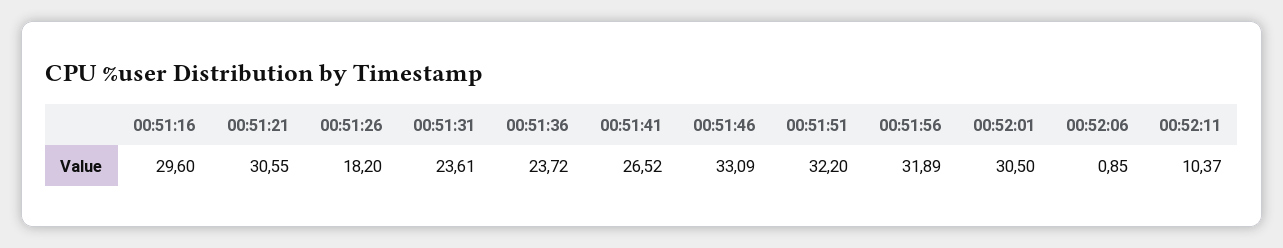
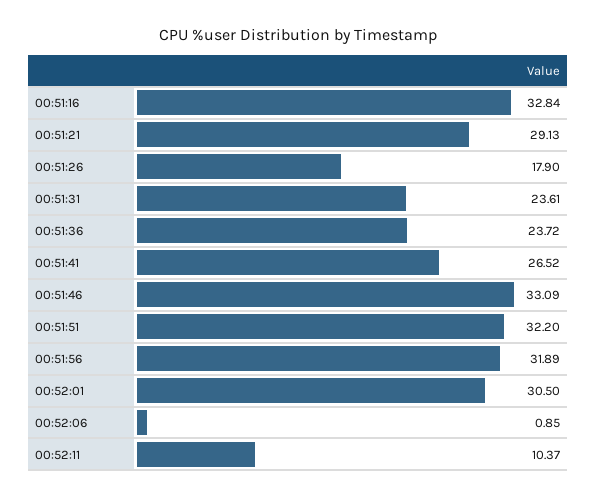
00:51:16: 29.6 -> 32.84
00:51:21: 30.55 -> 29.13
00:51:26: 18.2 -> 17.9

